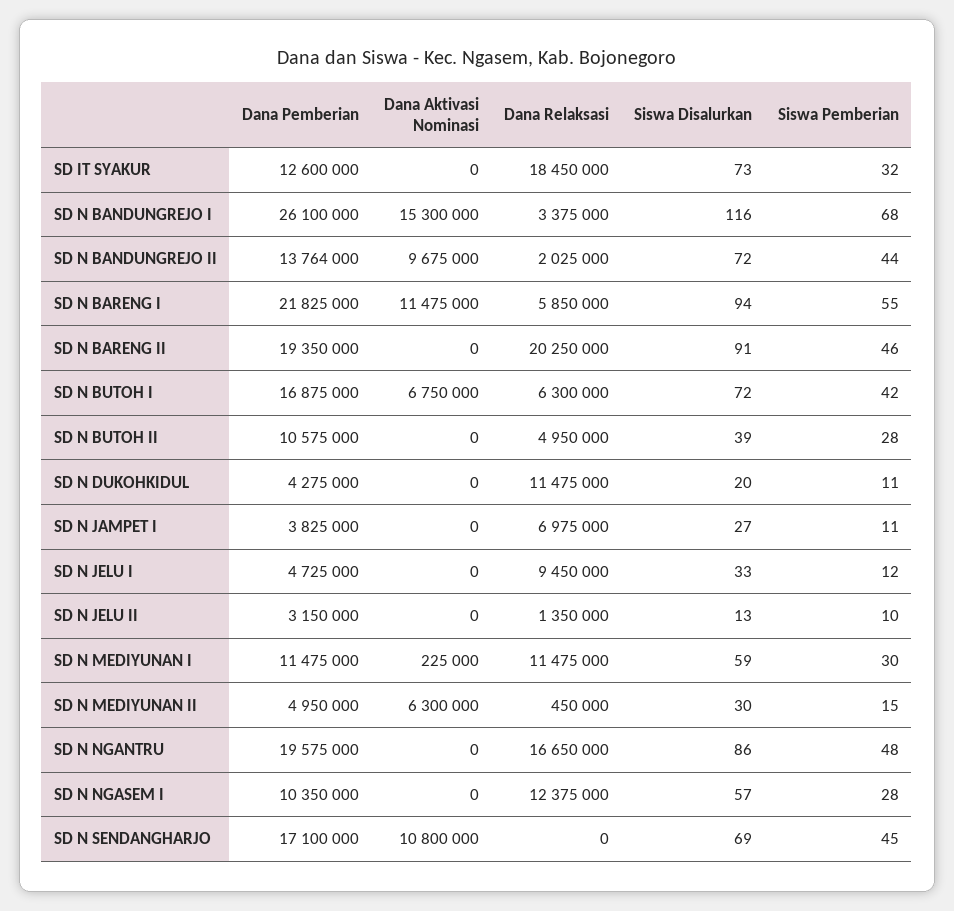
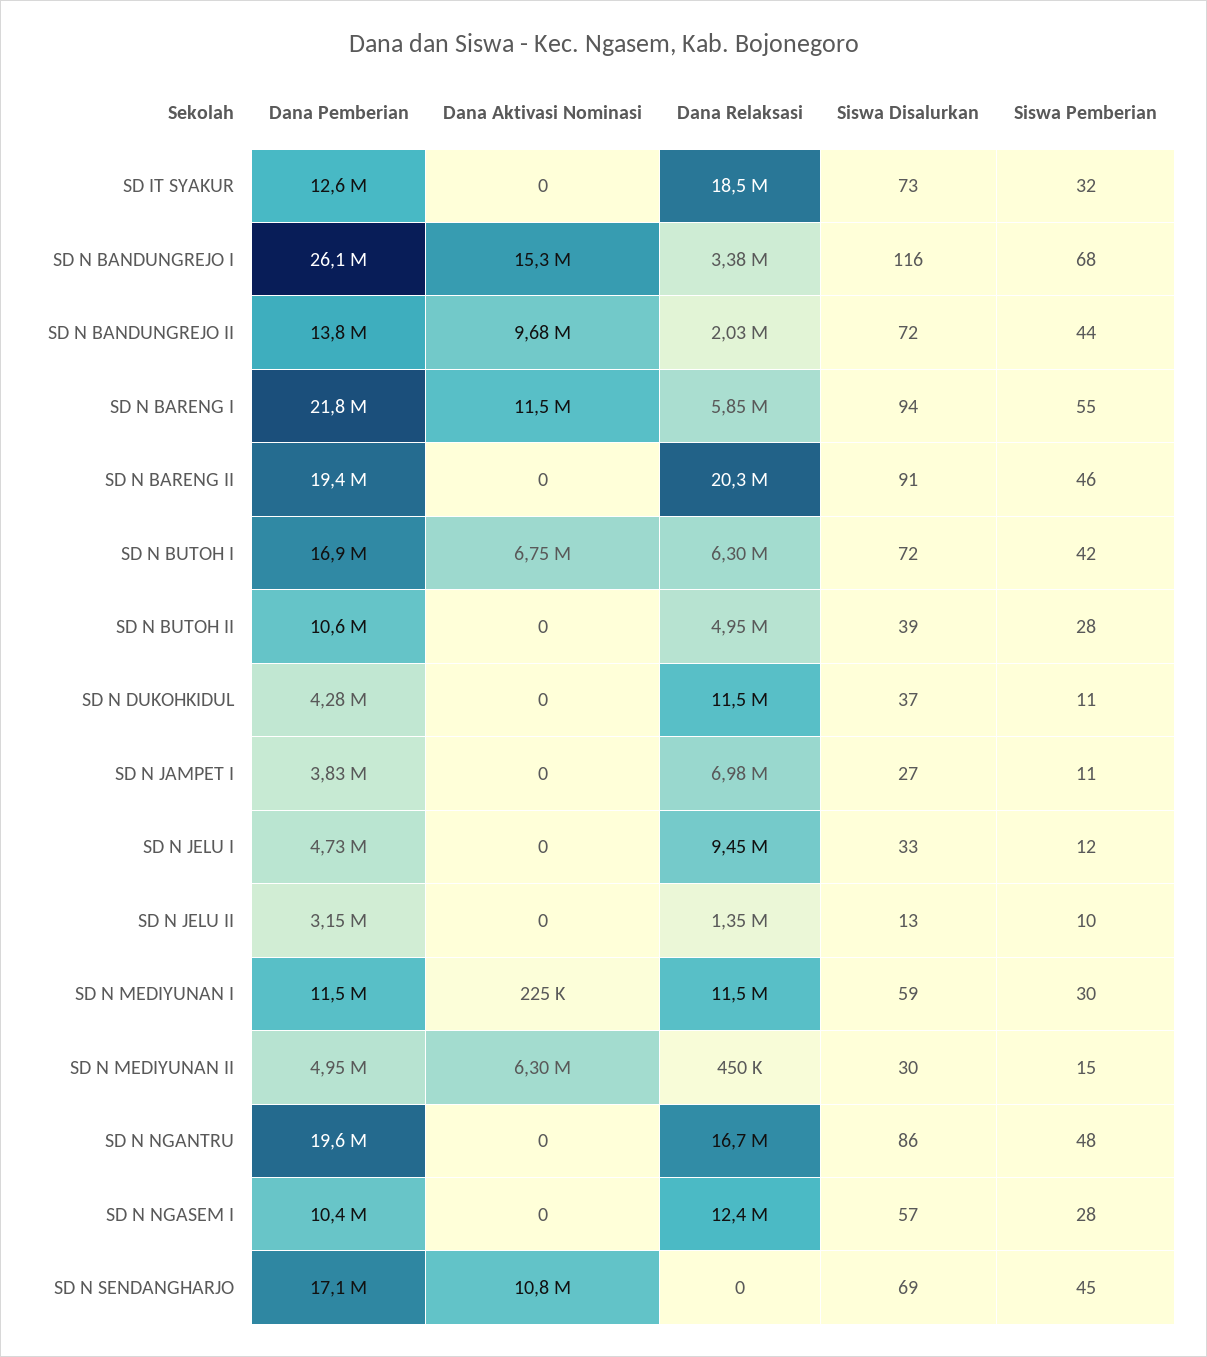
Siswa Disalurkan, SD N DUKOHKIDUL: 20 -> 37

